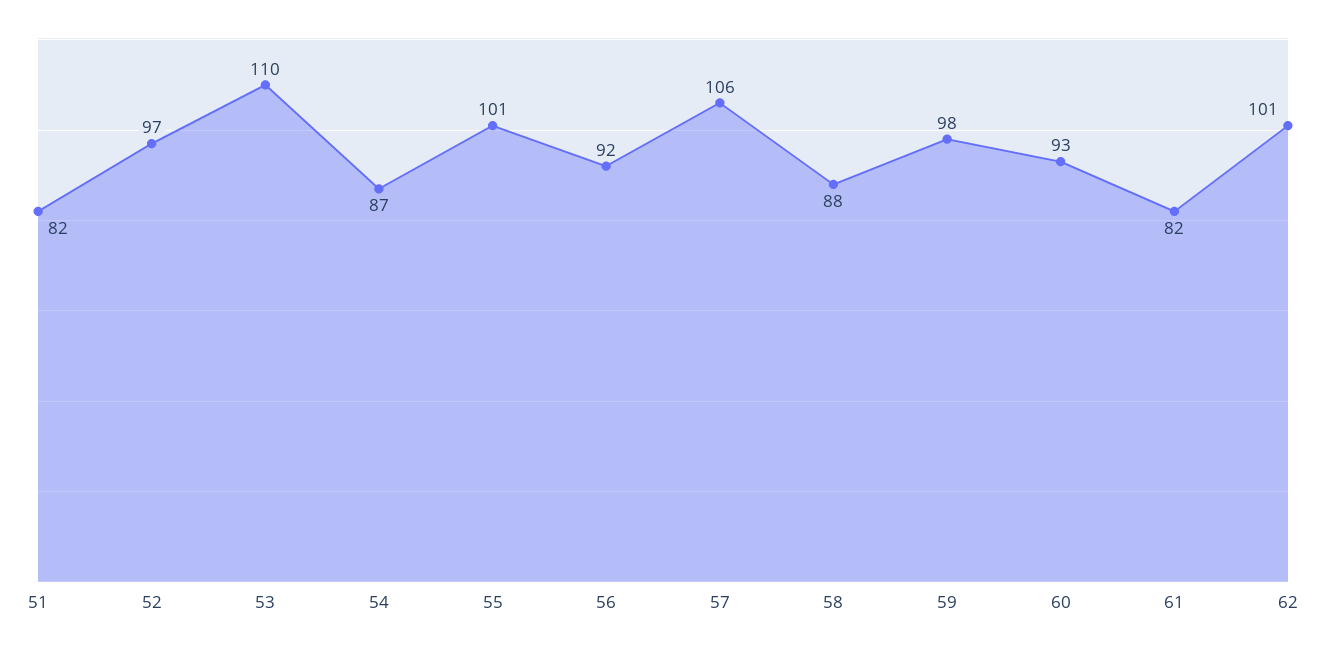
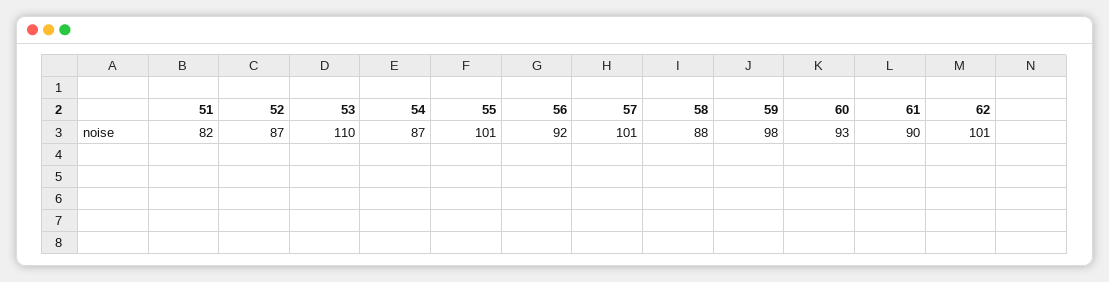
52: 97 -> 87
57: 106 -> 101
61: 82 -> 90

